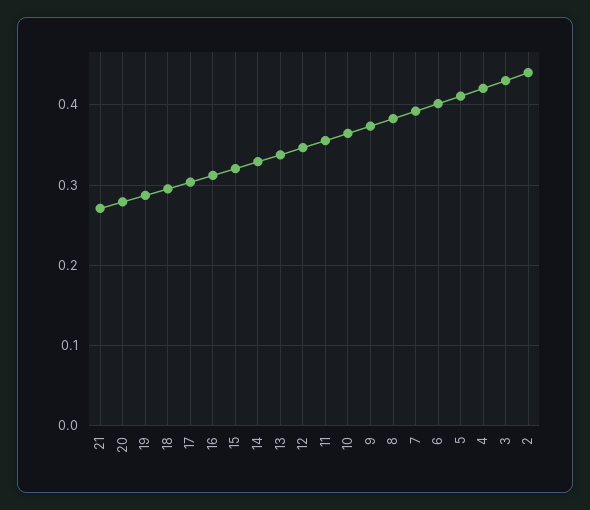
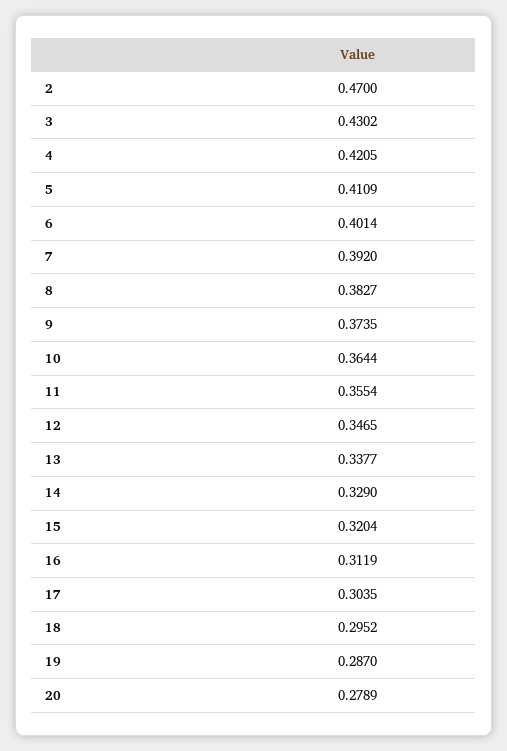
21: 0.27 -> none
2: 0.44 -> 0.47

